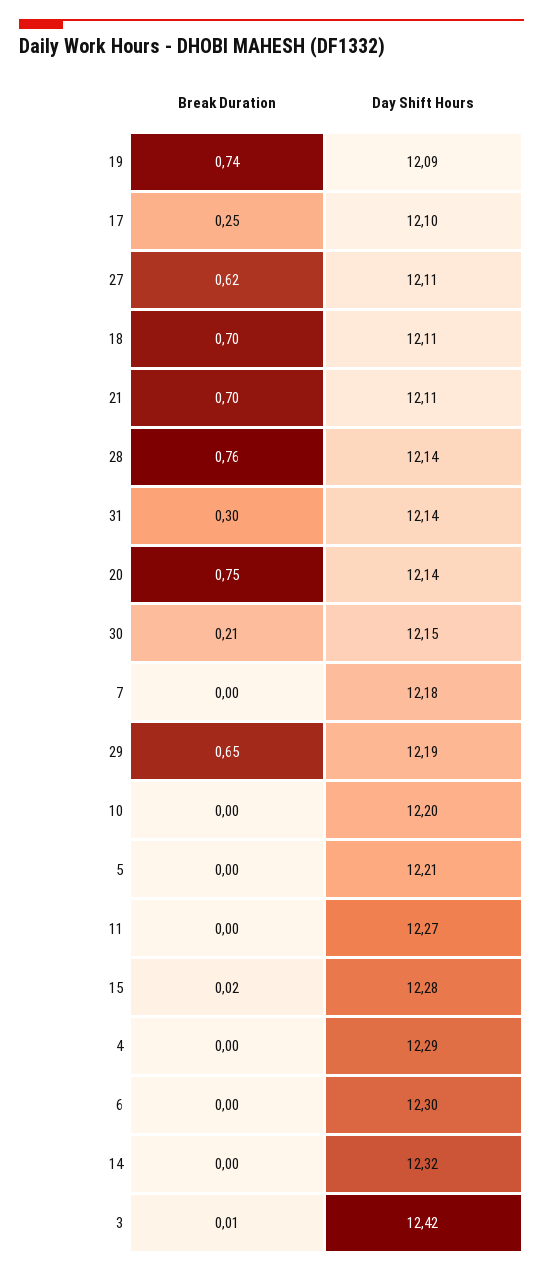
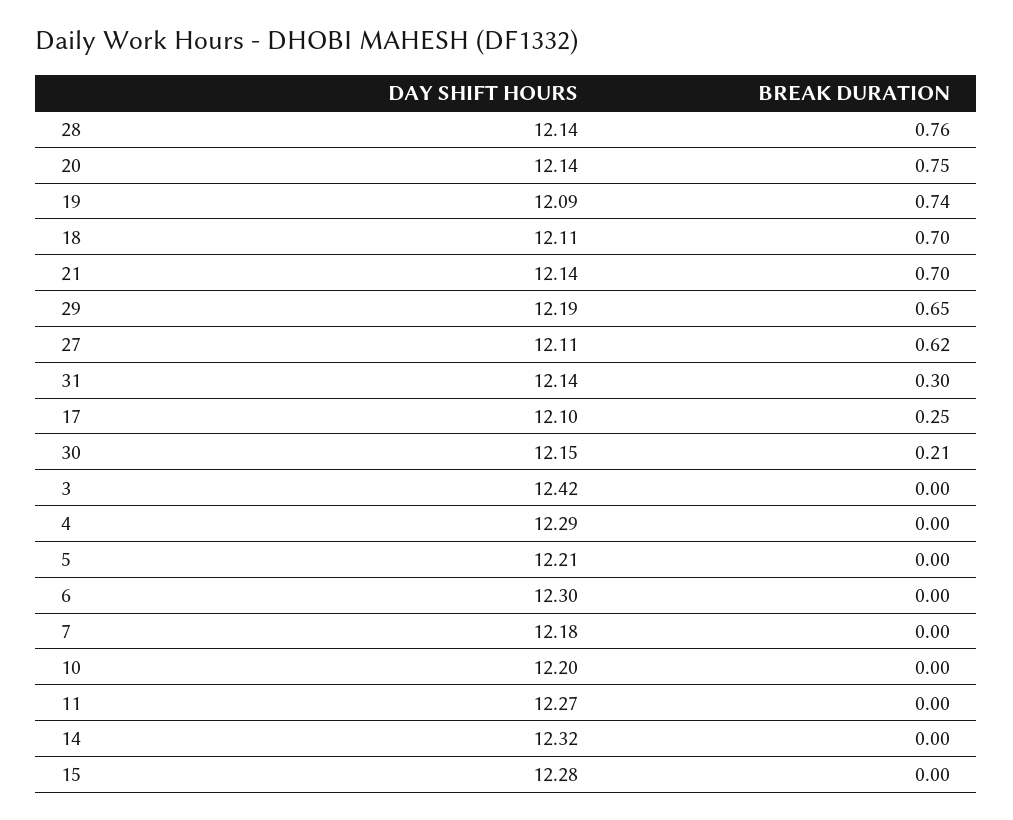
Day Shift Hours, 21: 12.11 -> 12.14
Break Duration, 15: 0.02 -> 0
Break Duration, 3: 0.01 -> 0

